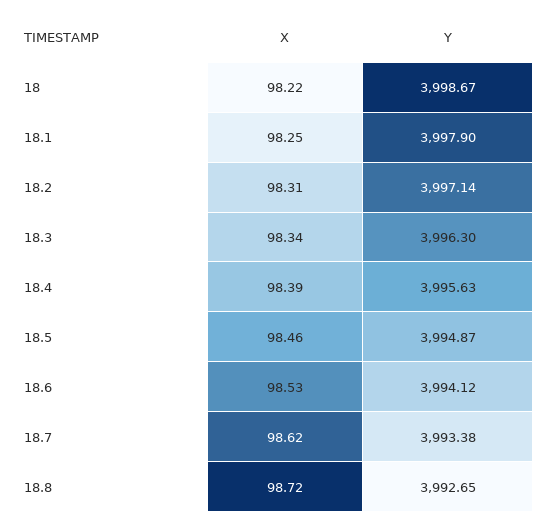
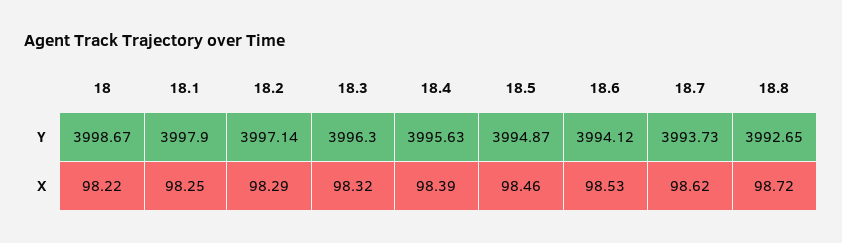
X, 18.2: 98.31 -> 98.29
X, 18.3: 98.34 -> 98.32
Y, 18.7: 3993.38 -> 3993.73

